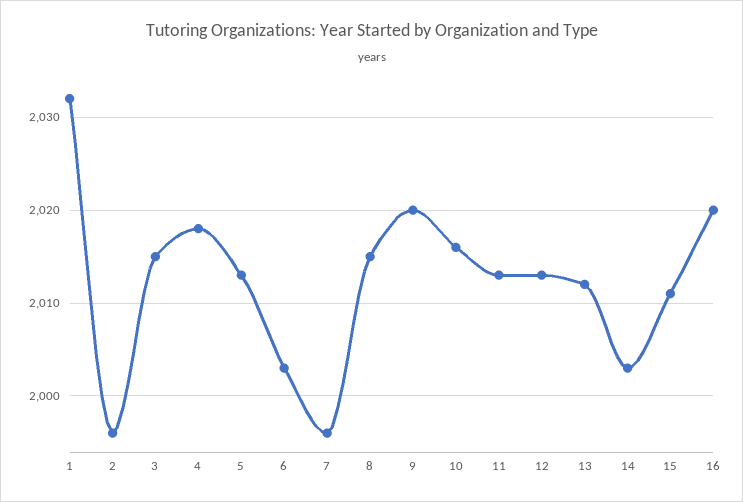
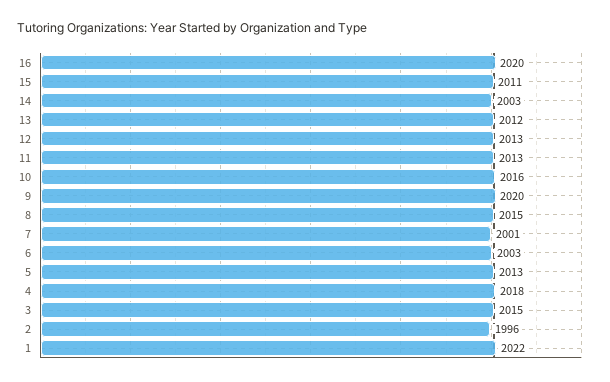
1: 2032 -> 2022
7: 1996 -> 2001

